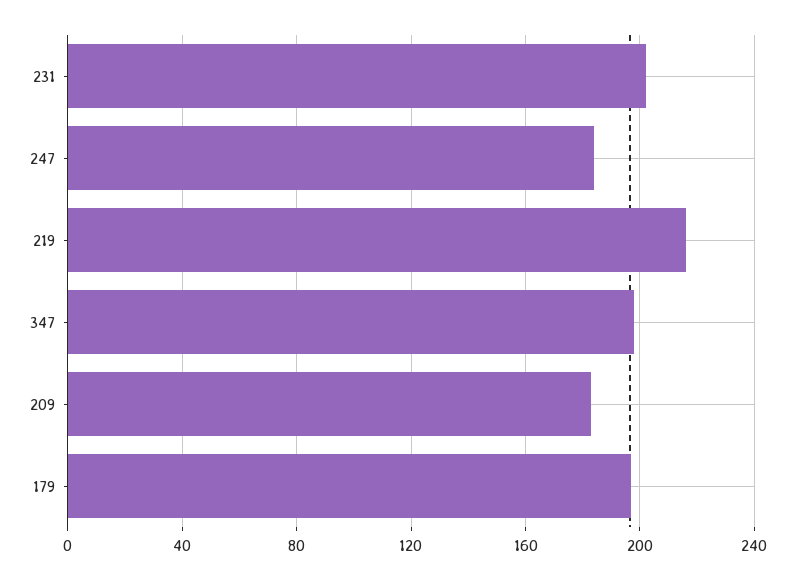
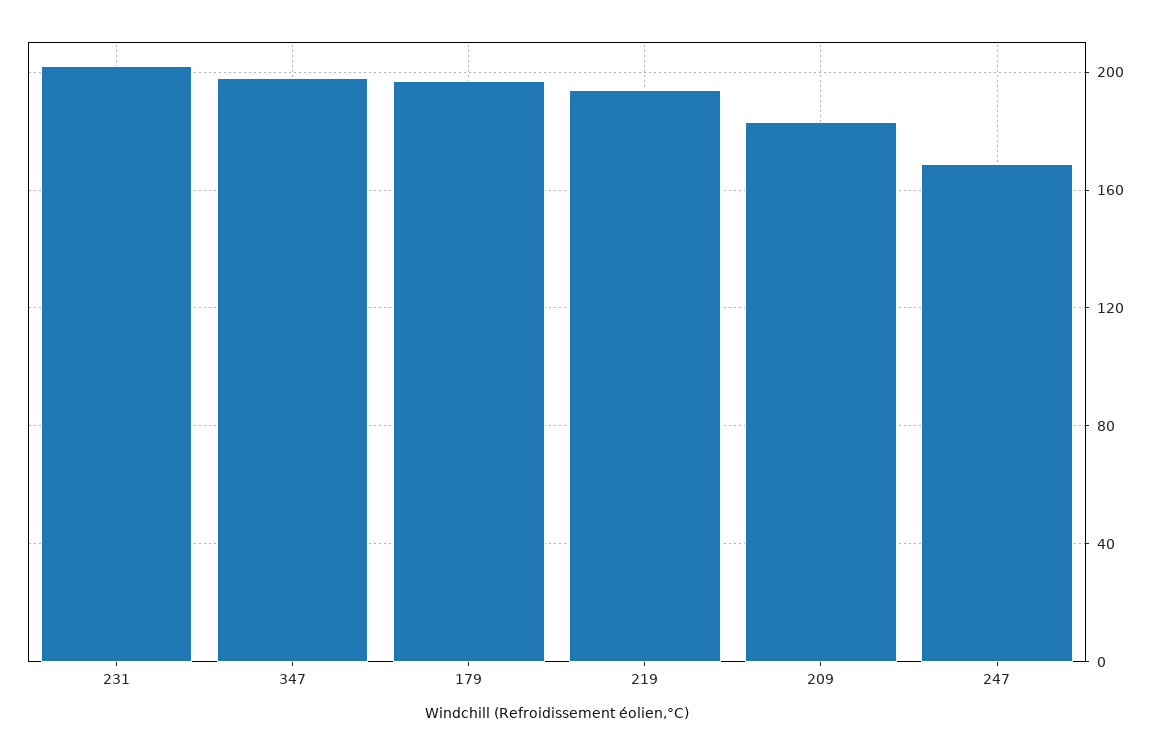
247: 185 -> 170
219: 215 -> 195

